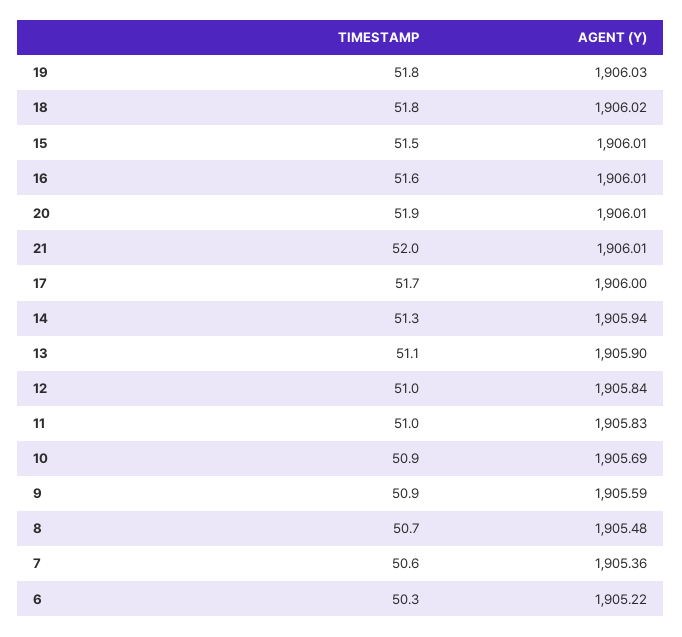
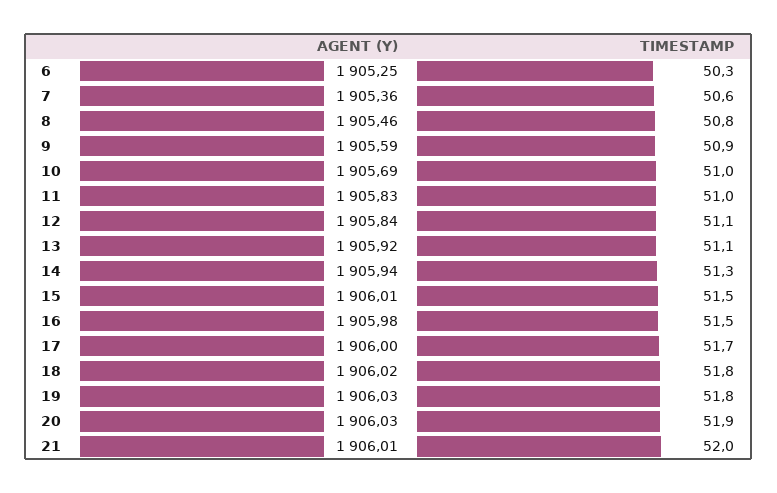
TIMESTAMP, 16: 51.6 -> 51.5
AGENT (Y), 16: 1906.01 -> 1905.98
AGENT (Y), 20: 1906.01 -> 1906.03
AGENT (Y), 13: 1905.9 -> 1905.92
TIMESTAMP, 12: 51 -> 51.1
TIMESTAMP, 10: 50.9 -> 51
TIMESTAMP, 8: 50.7 -> 50.8
AGENT (Y), 8: 1905.48 -> 1905.46
AGENT (Y), 6: 1905.22 -> 1905.25

